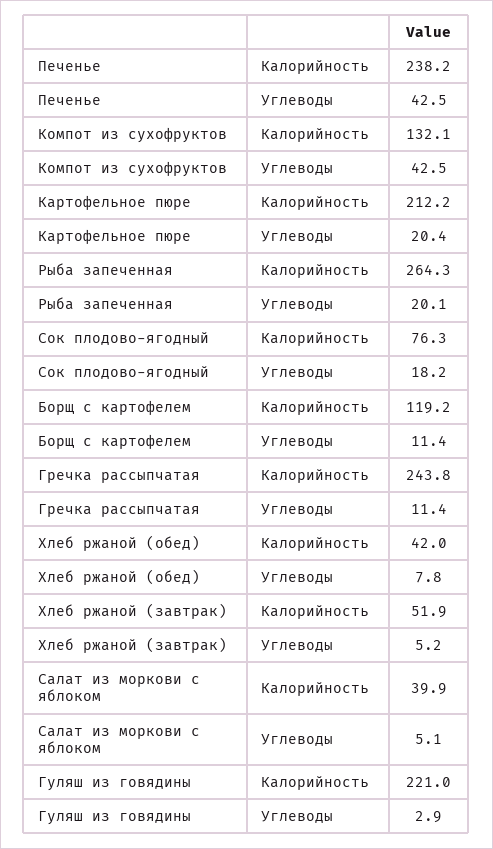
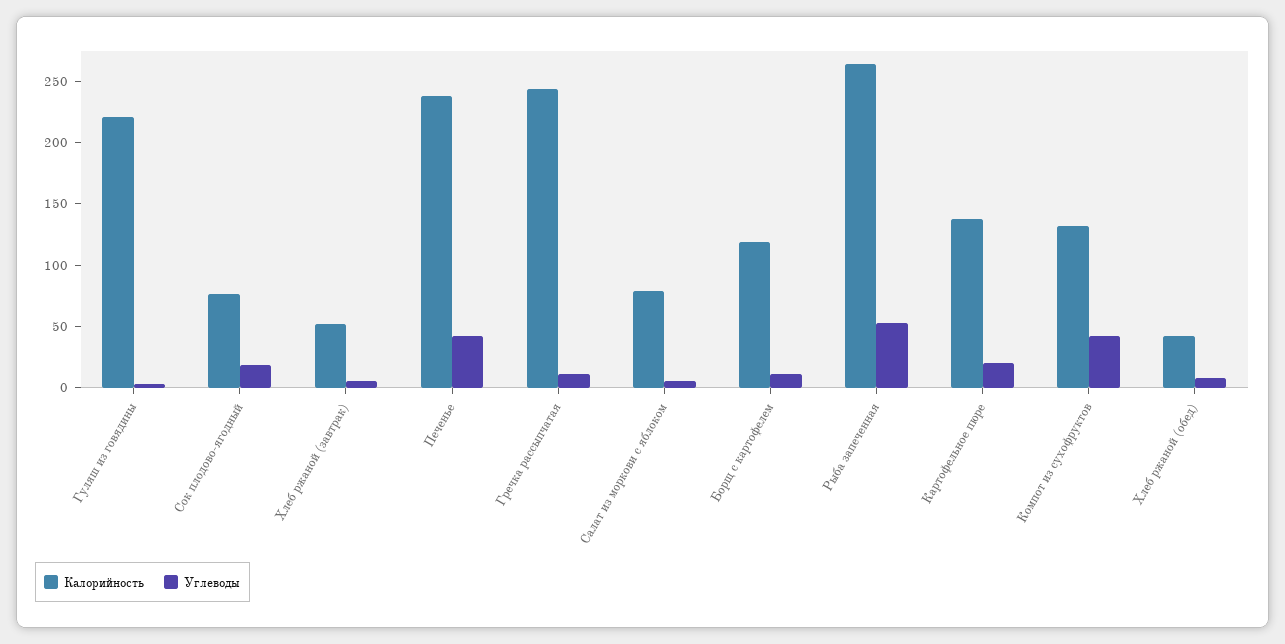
Калорийность, Картофельное пюре: 212.2 -> 140
Углеводы, Рыба запеченная: 20.1 -> 50
Калорийность, Салат из моркови с яблоком: 39.9 -> 80

